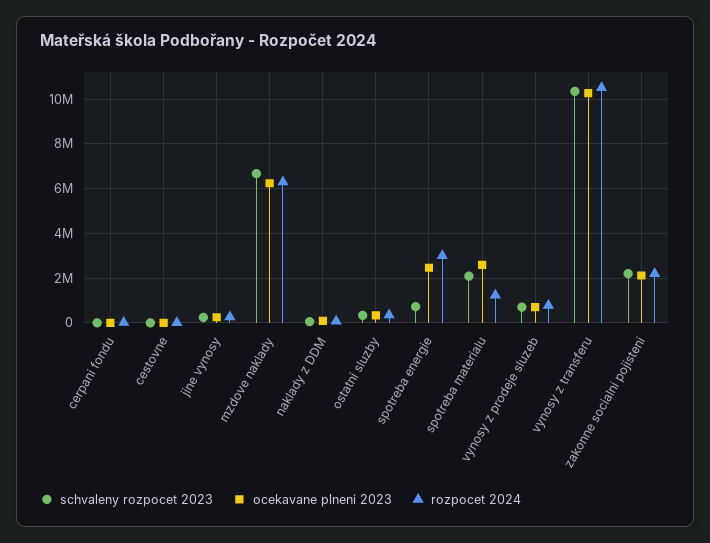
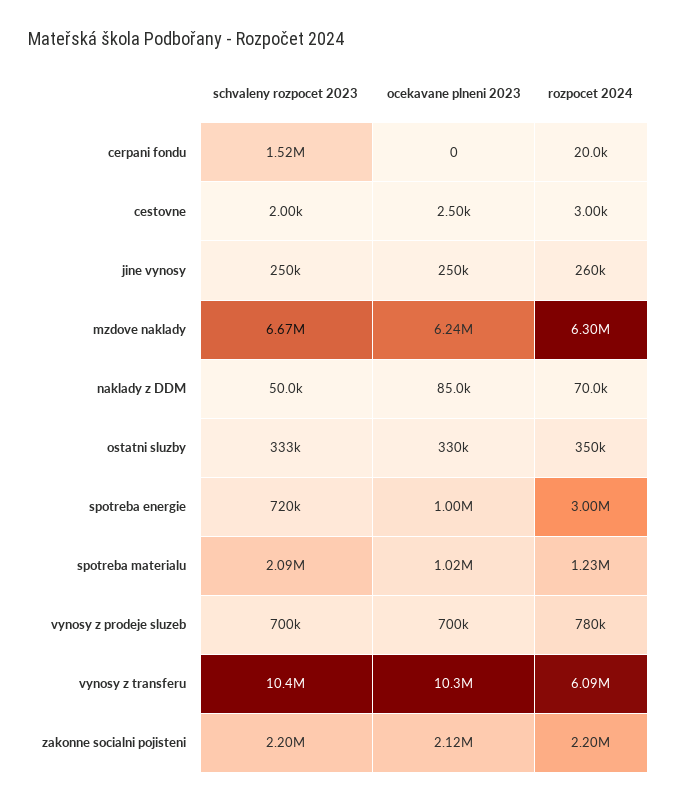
schvaleny rozpocet 2023, cerpani fondu: 0 -> 1520000
ocekavane plneni 2023, spotreba energie: 2500000 -> 1000000
ocekavane plneni 2023, spotreba materialu: 2500000 -> 1020000
rozpocet 2024, vynosy z transferu: 10500000 -> 6090000

